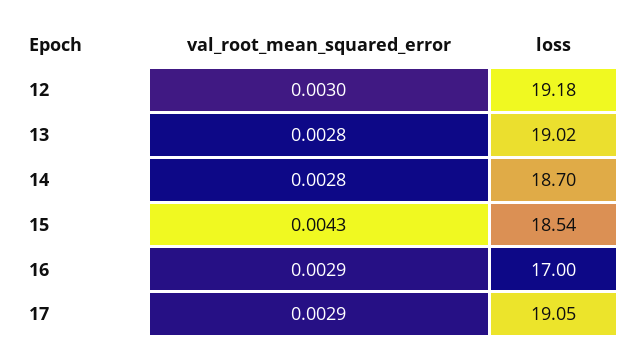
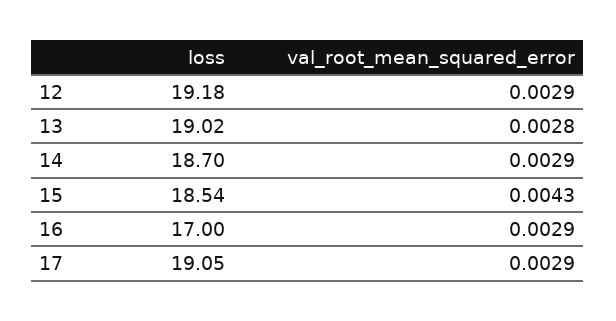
val_root_mean_squared_error, 12: 0.003 -> 0.0029
val_root_mean_squared_error, 14: 0.0028 -> 0.0029

